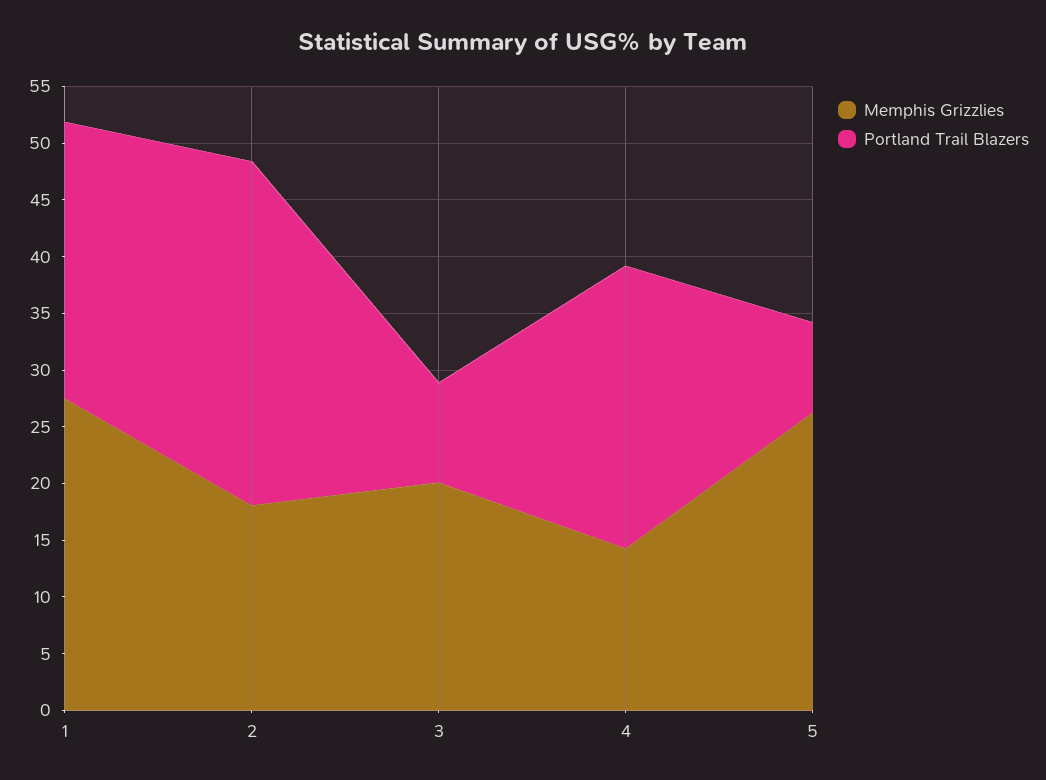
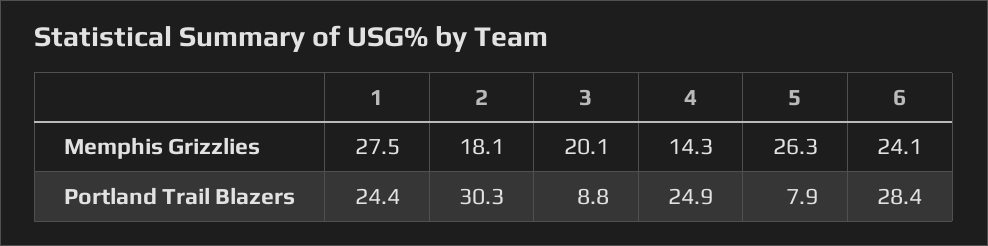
Memphis Grizzlies, 6: none -> 24.1
Portland Trail Blazers, 6: none -> 28.4

